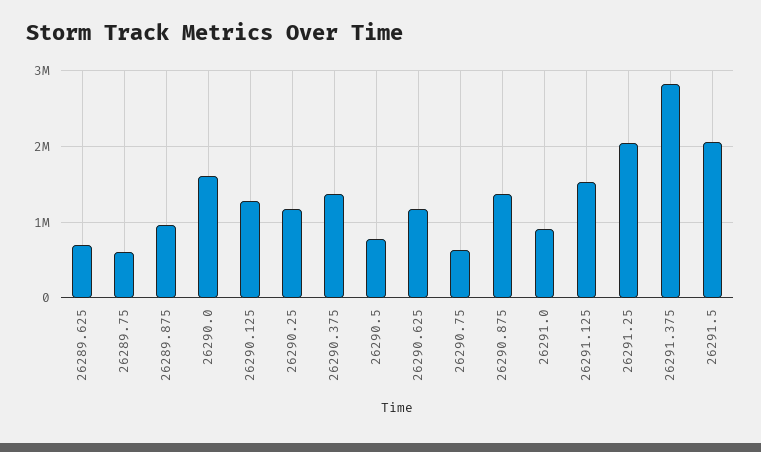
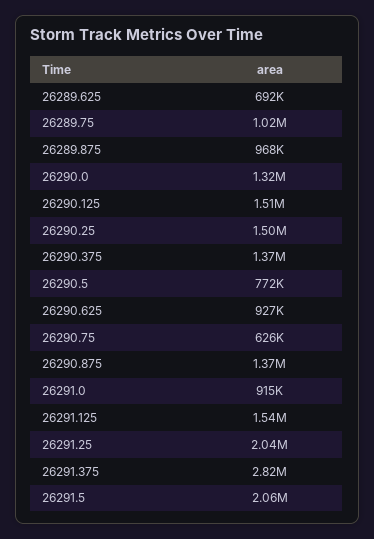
26289.75: 600000 -> 1020000
26290.0: 1600000 -> 1320000
26290.125: 1300000 -> 1510000
26290.25: 1200000 -> 1500000
26290.625: 1200000 -> 927000

